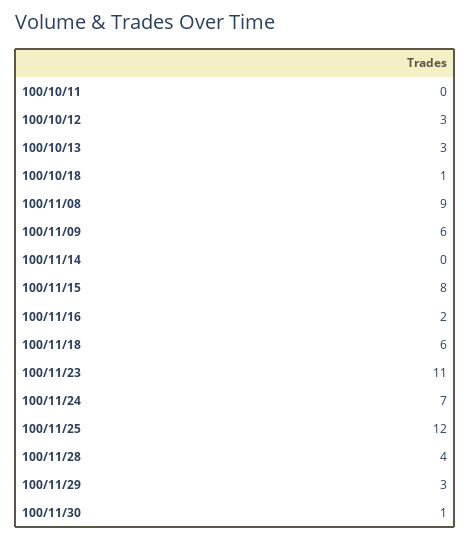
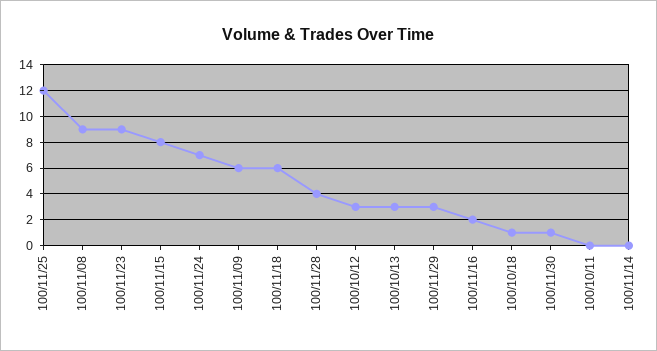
100/11/23: 11 -> 9

